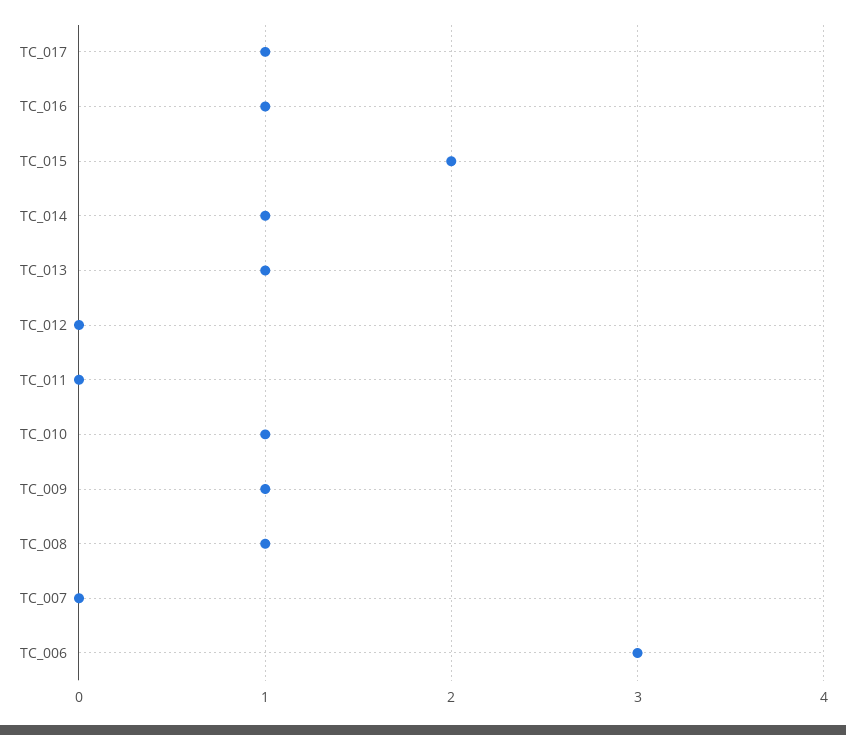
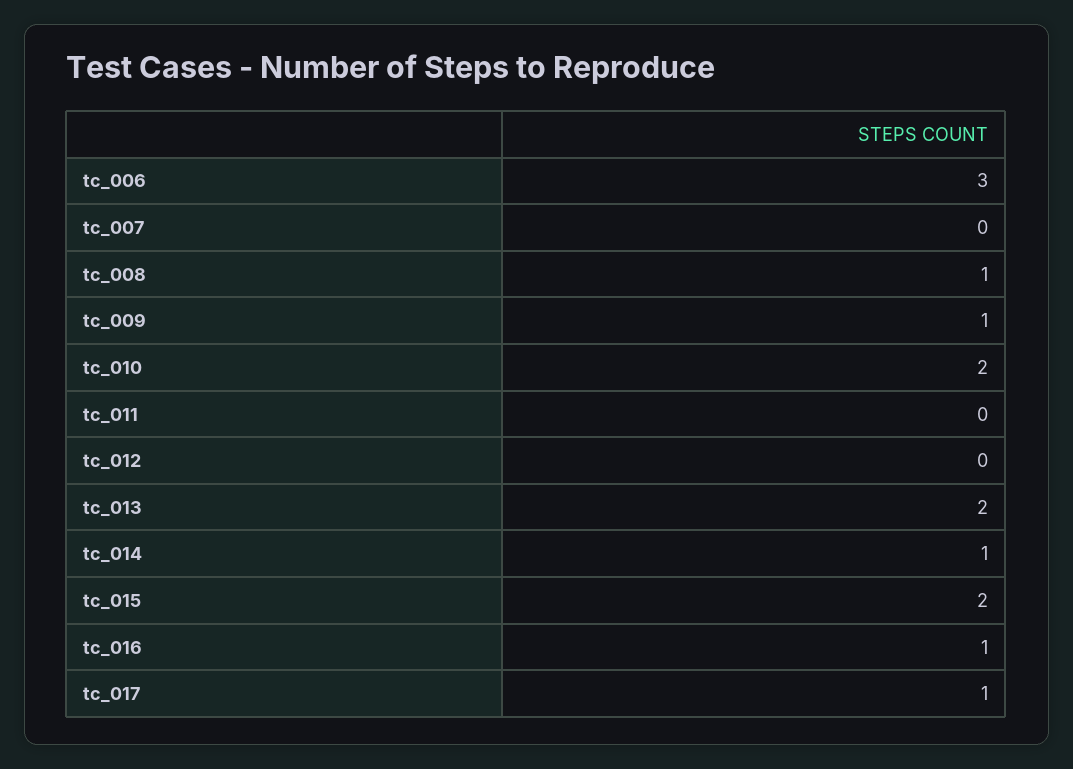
TC_013: 1 -> 2
TC_010: 1 -> 2

